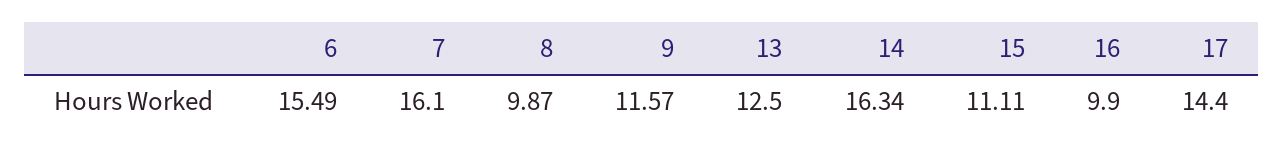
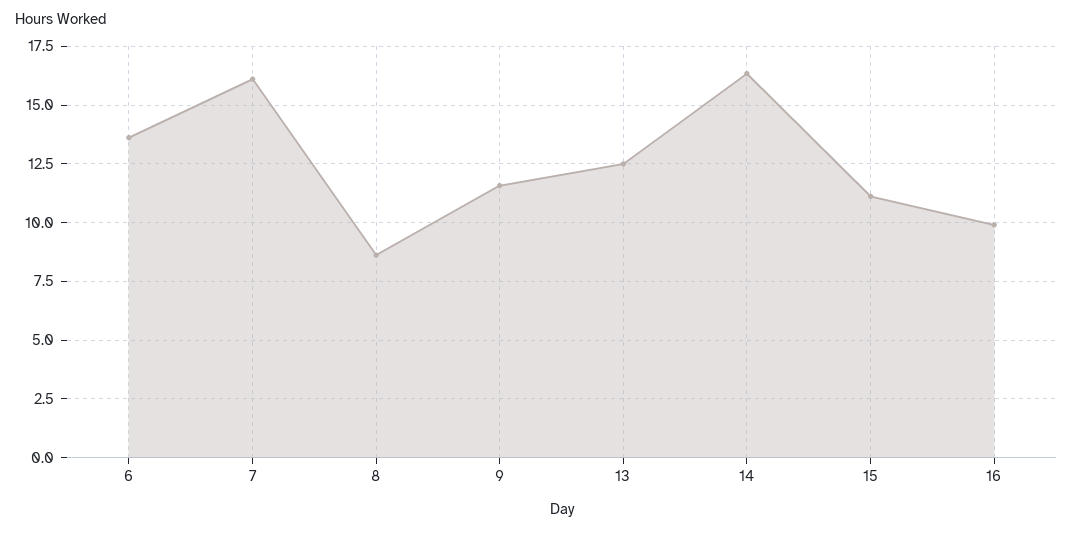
6: 15.49 -> 13.5
8: 9.87 -> 8.5
17: 14.4 -> none

